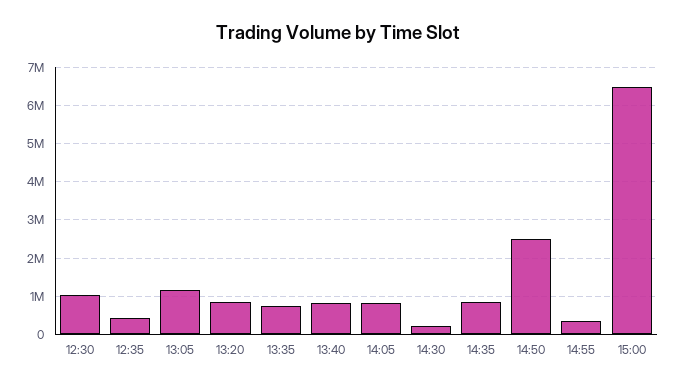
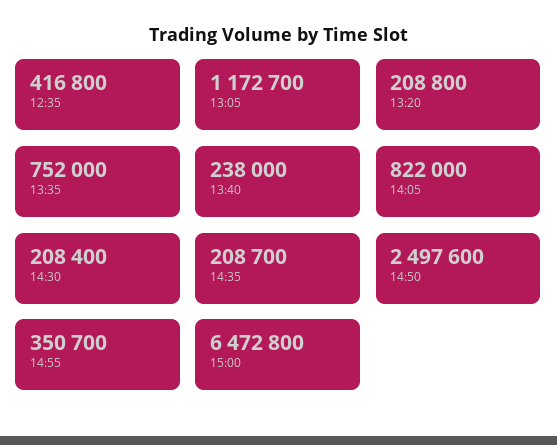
12:30: 1000000 -> none
13:20: 800000 -> 208800
13:40: 800000 -> 238000
14:35: 800000 -> 208700

